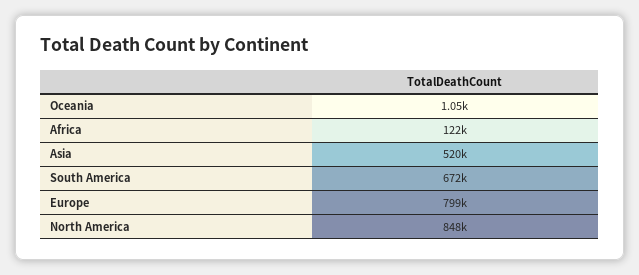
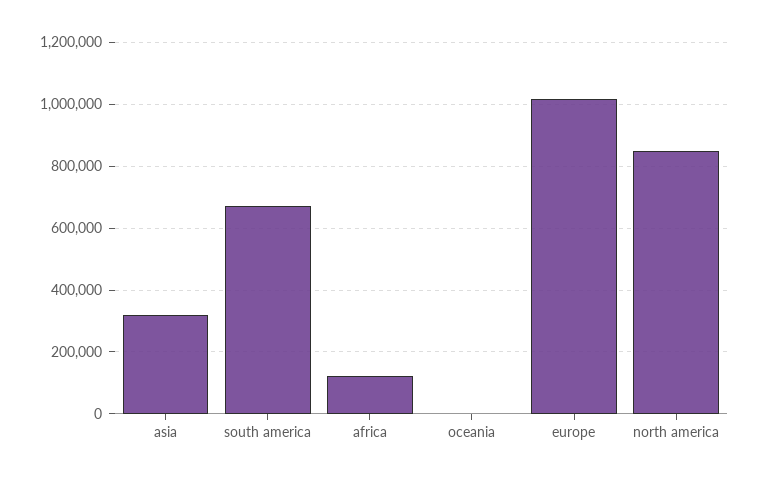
Asia: 520000 -> 320000
Europe: 799000 -> 1020000

